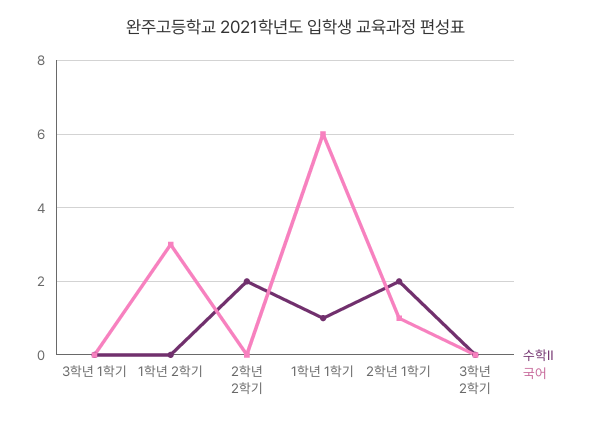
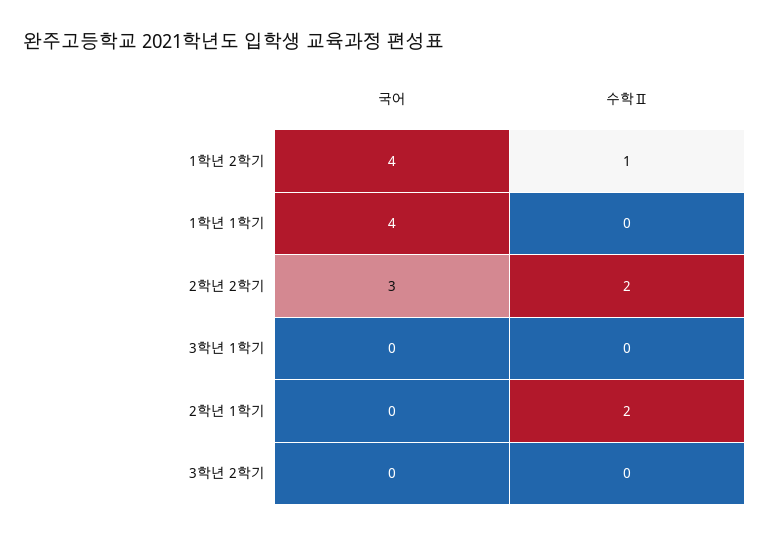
수학Ⅱ, 1학년 2학기: 0 -> 1
국어, 1학년 2학기: 3 -> 4
국어, 2학년 2학기: 0 -> 3
수학Ⅱ, 1학년 1학기: 1 -> 0
국어, 1학년 1학기: 6 -> 4
국어, 2학년 1학기: 1 -> 0

